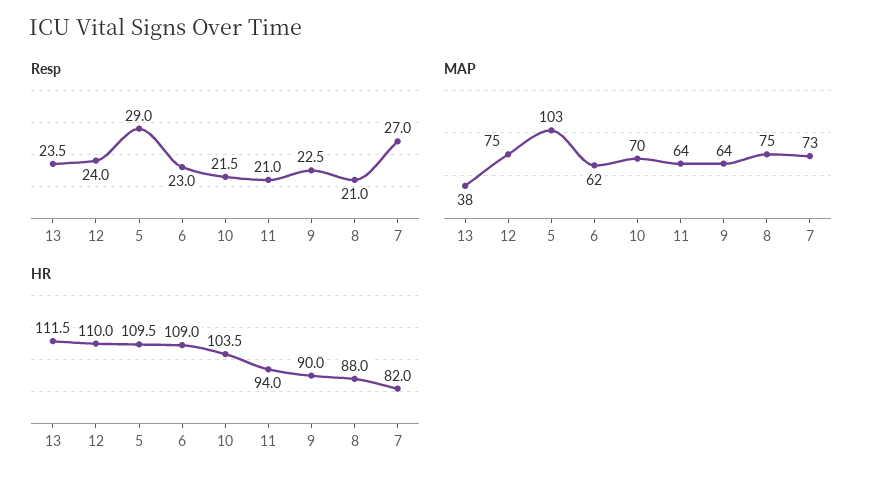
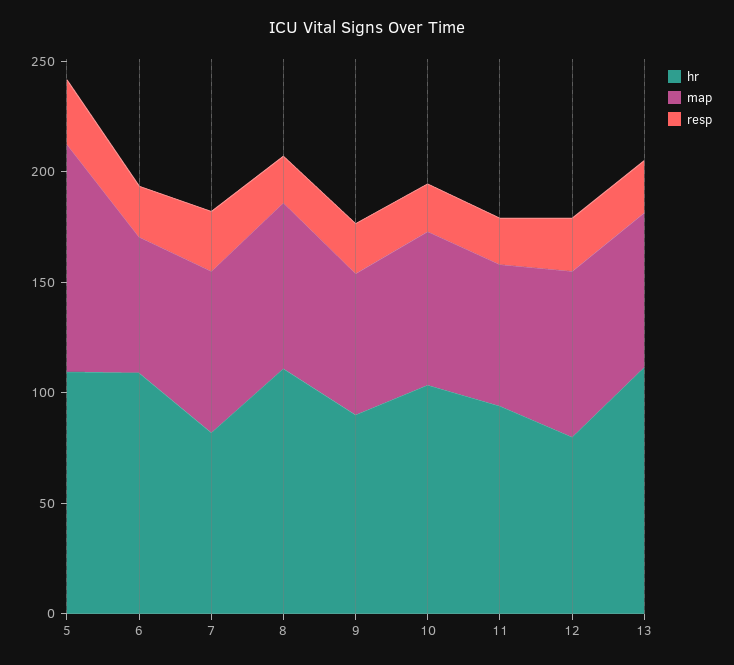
MAP, 13: 38 -> 70
HR, 12: 110 -> 80
HR, 8: 88 -> 110

